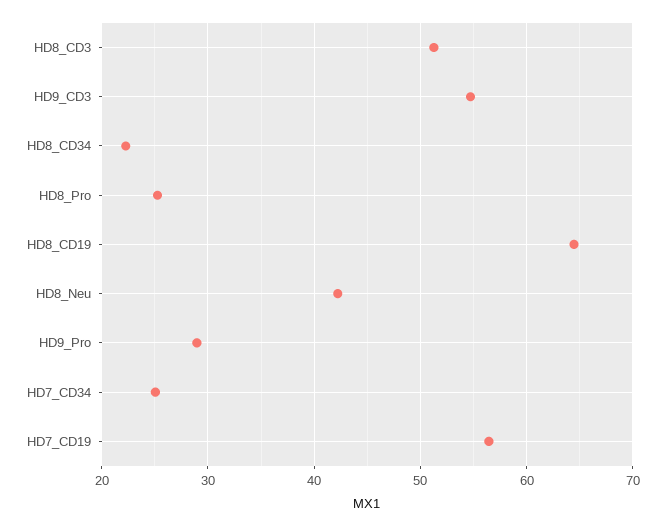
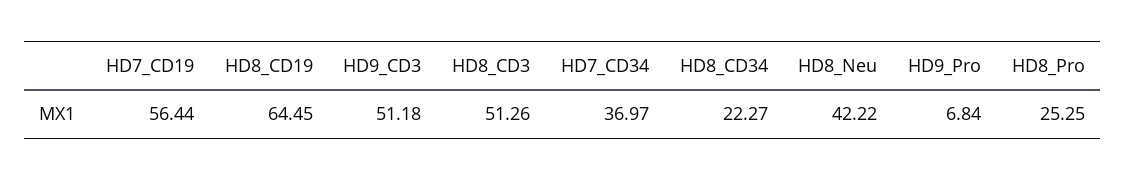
HD9_CD3: 55 -> 51.18
HD9_Pro: 29 -> 6.84
HD7_CD34: 25 -> 36.97

